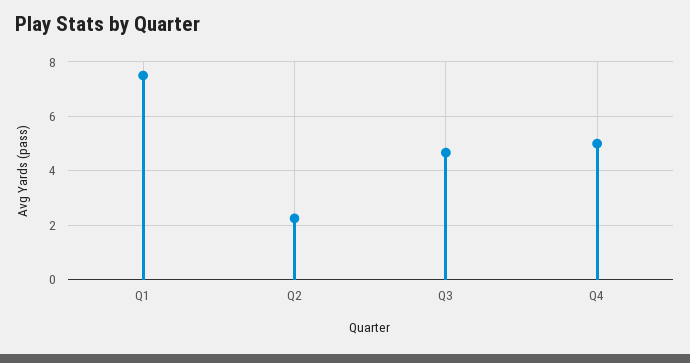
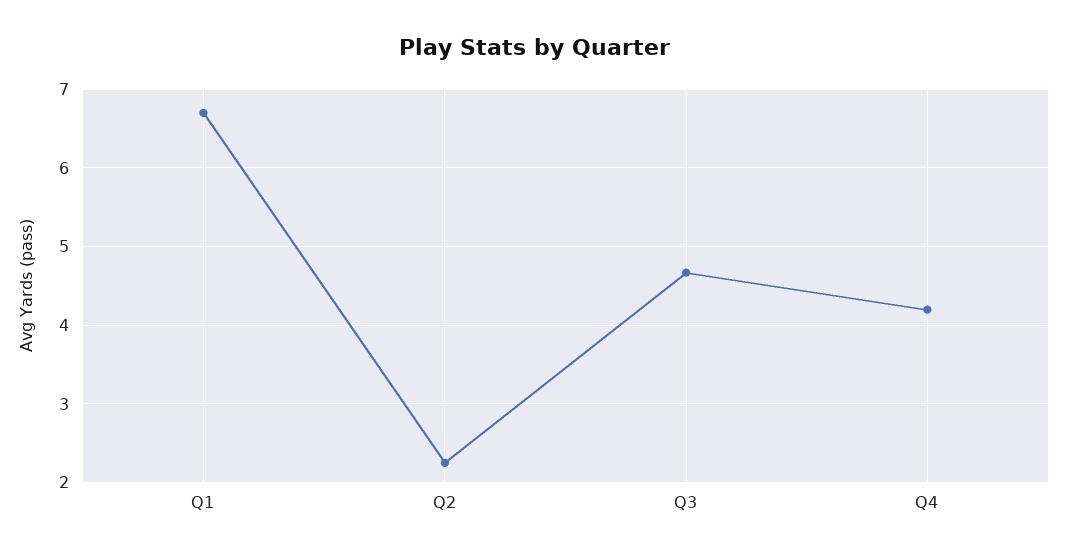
Q1: 7.5 -> 6.7
Q4: 5 -> 4.2

